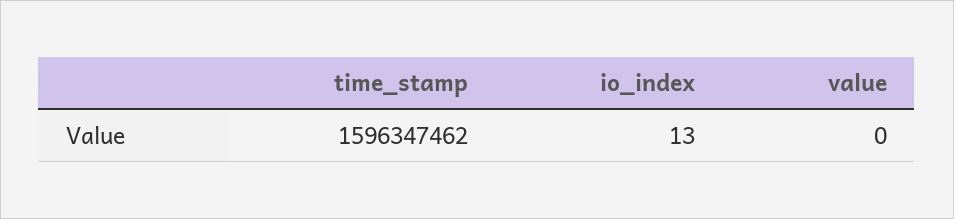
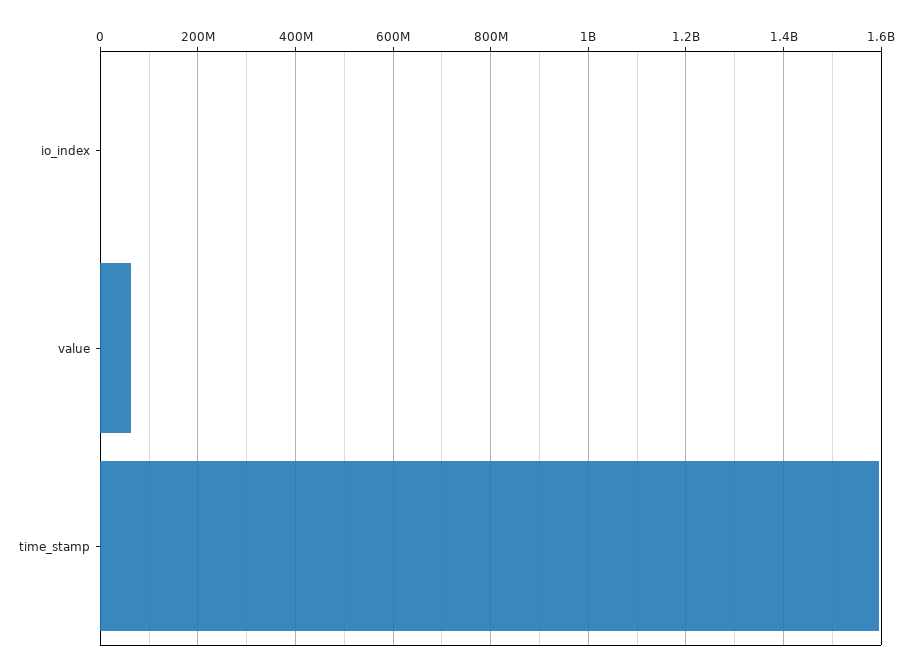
value: 0 -> 60000000

